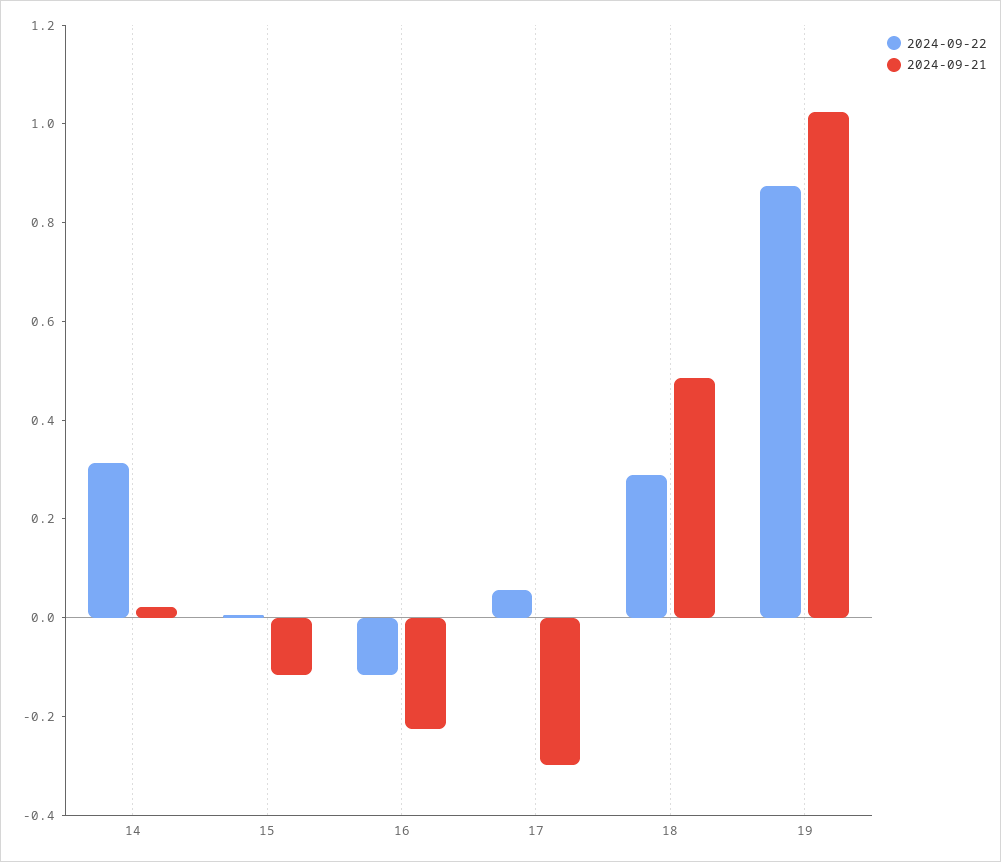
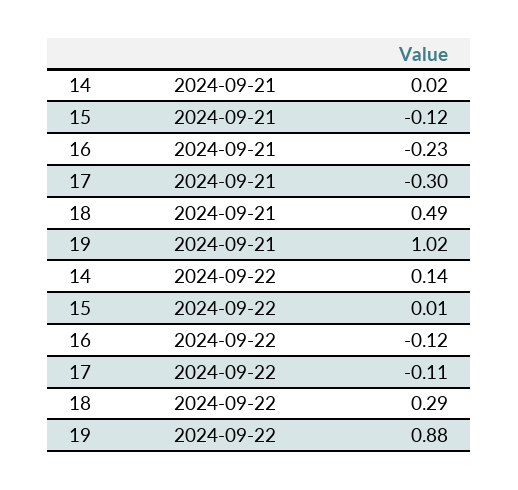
2024-09-22, 14: 0.3 -> 0.14
2024-09-22, 17: 0.05 -> -0.11

